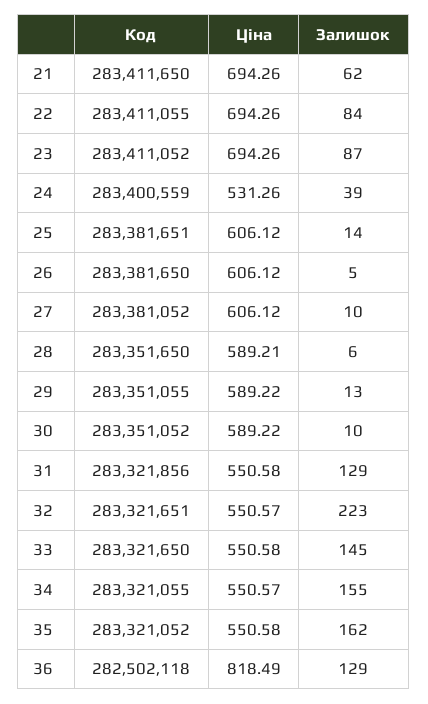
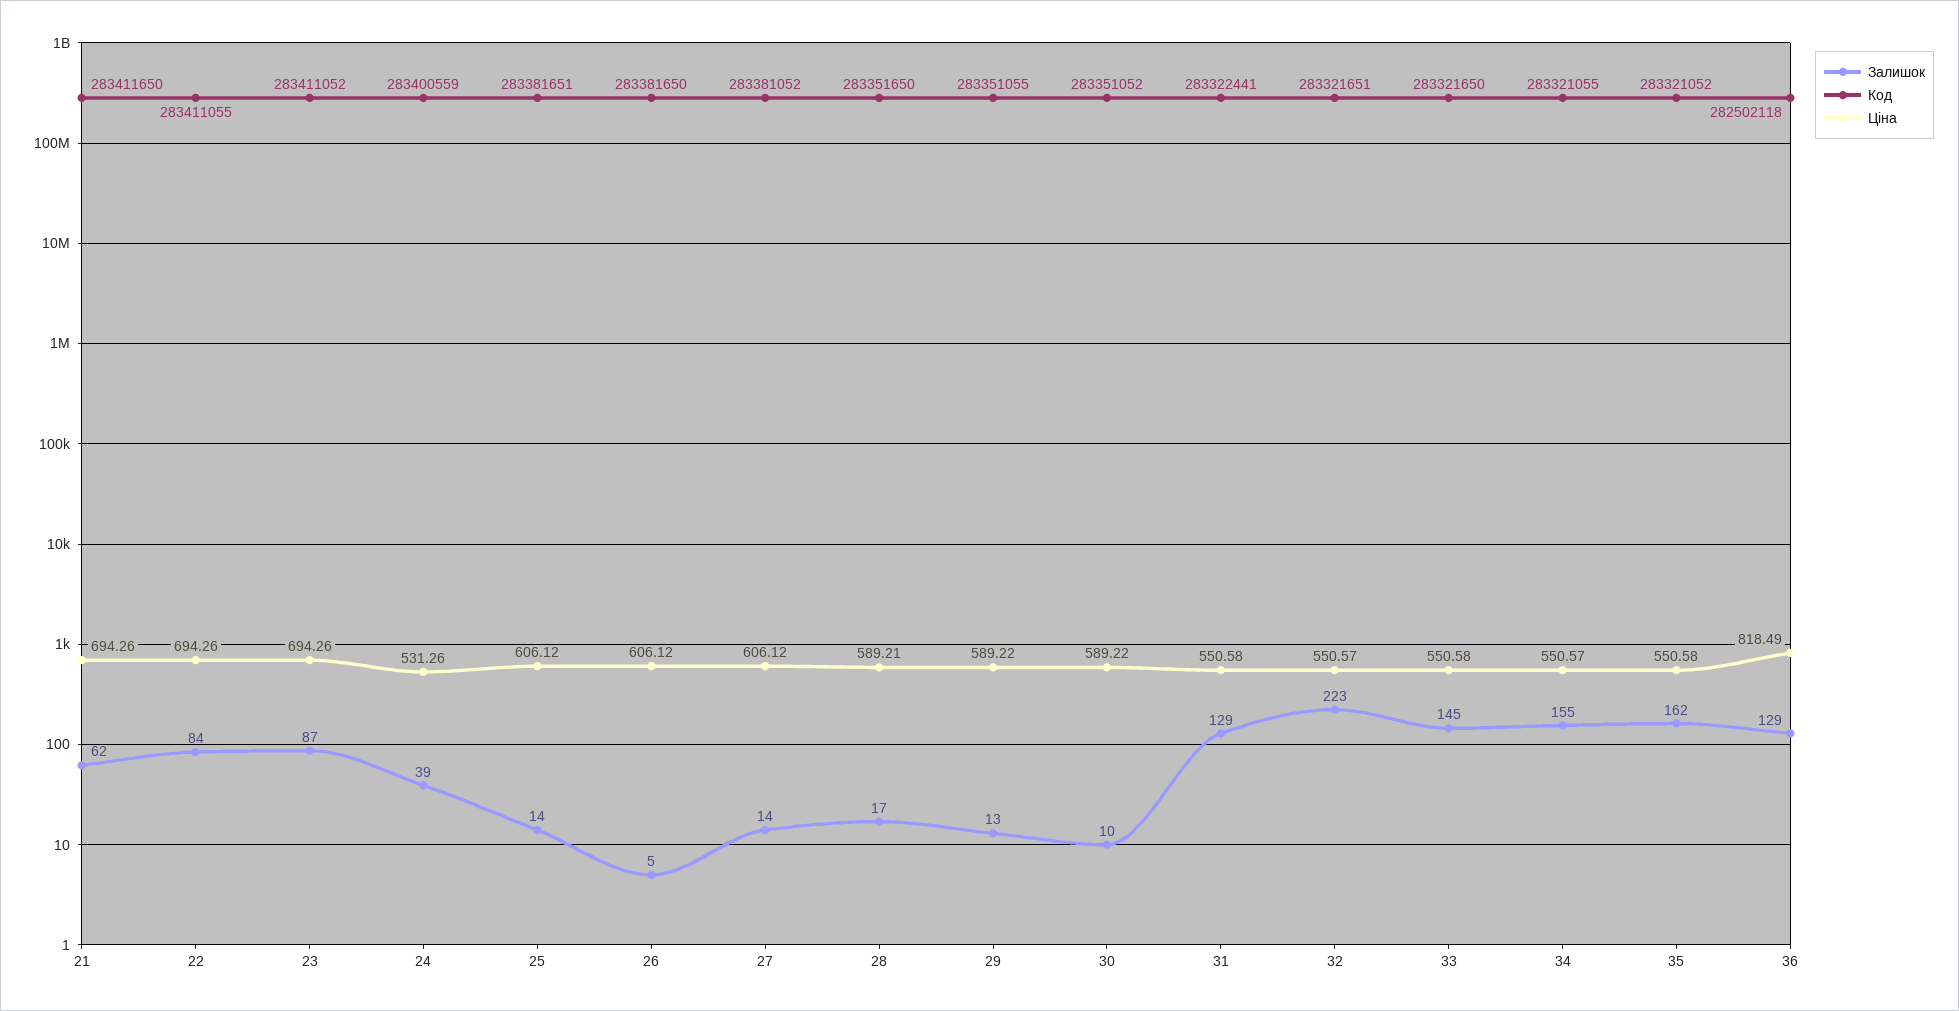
Залишок, 27: 10 -> 14
Залишок, 28: 6 -> 17
Код, 31: 283321856 -> 283322441

